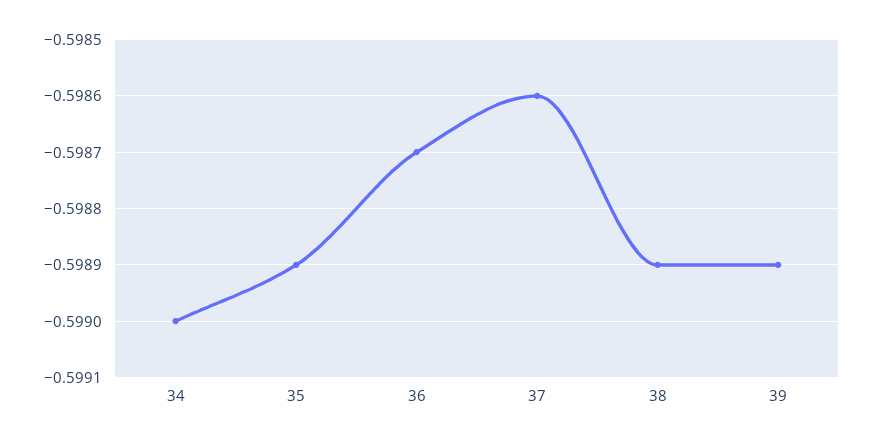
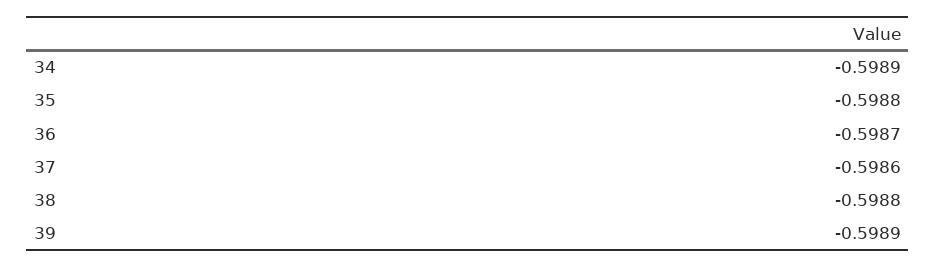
34: -0.599 -> -0.5989
35: -0.5989 -> -0.5988
38: -0.5989 -> -0.5988

